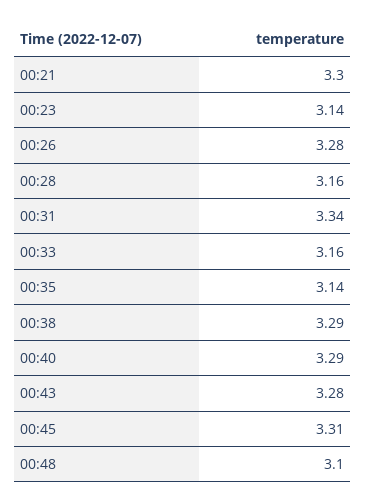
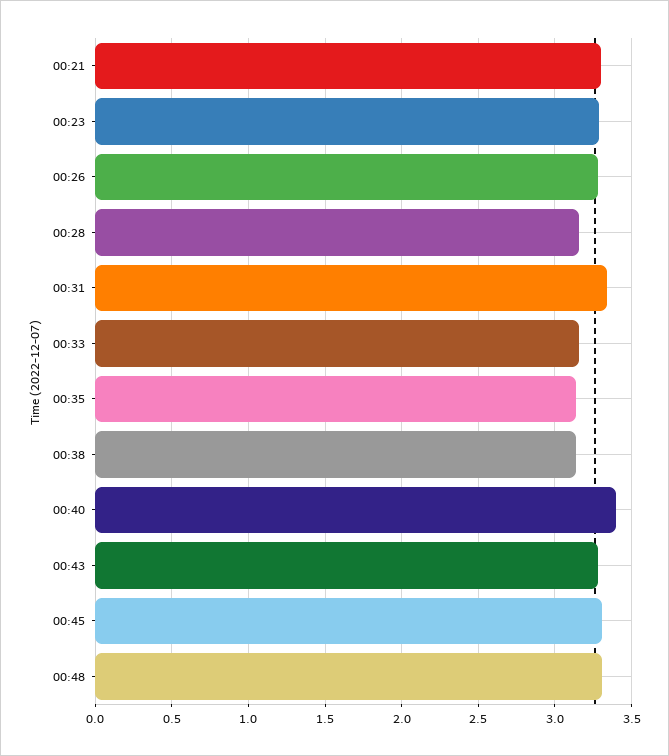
00:23: 3.14 -> 3.3
00:38: 3.29 -> 3.15
00:40: 3.29 -> 3.4
00:48: 3.1 -> 3.3

